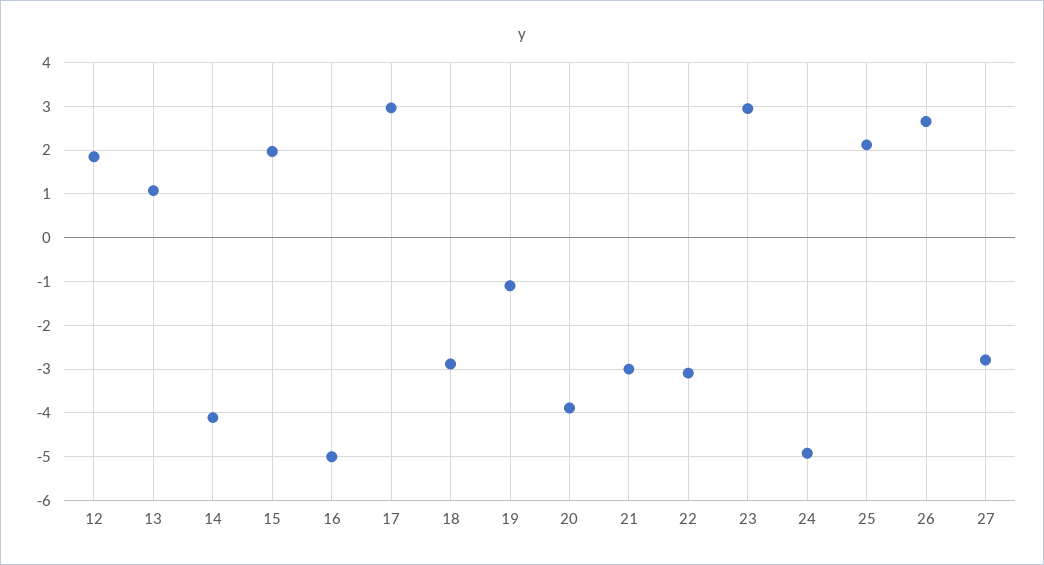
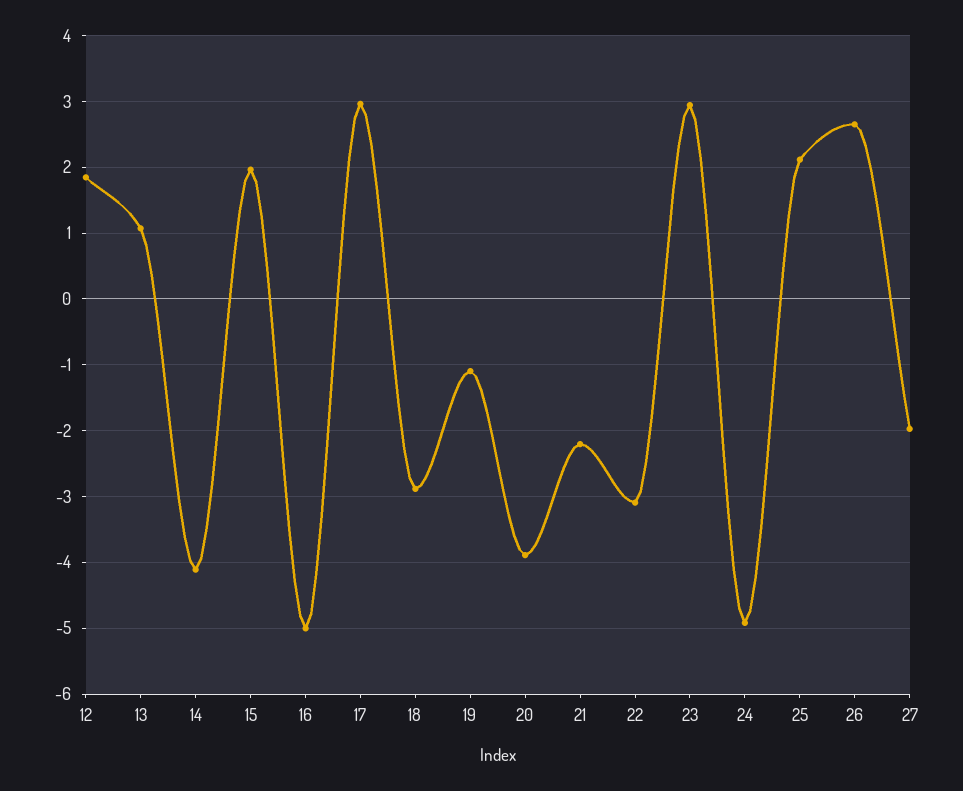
21: -3 -> -2.2
27: -2.8 -> -2

